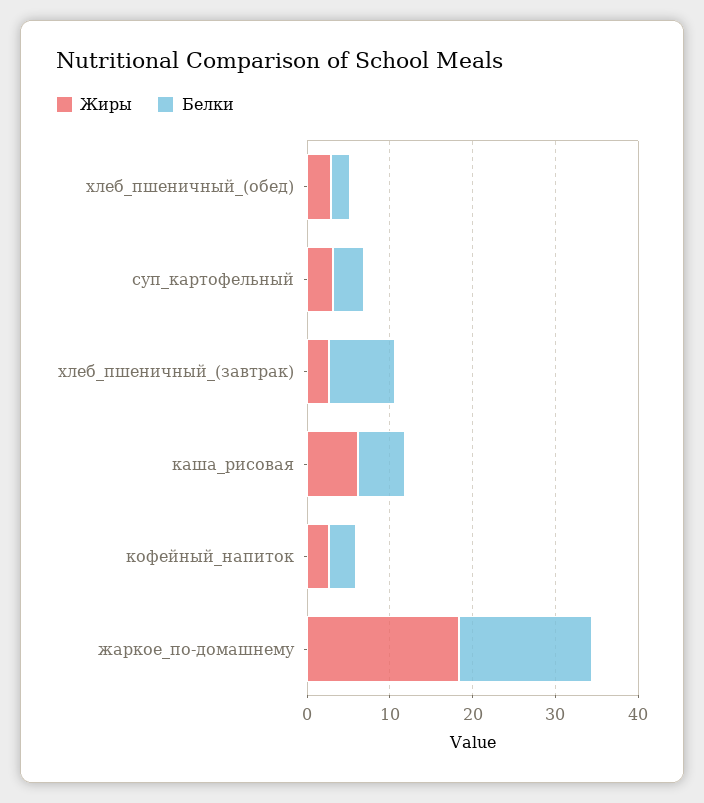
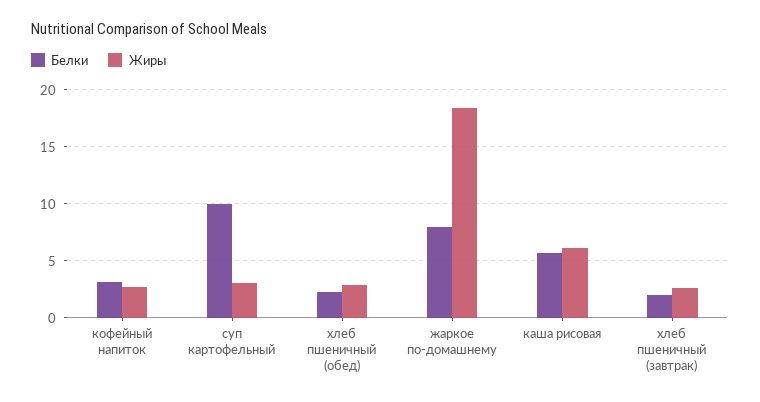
Белки, суп_картофельный: 4 -> 10
Белки, хлеб_пшеничный_(завтрак): 8 -> 2
Белки, жаркое_по-домашнему: 16 -> 8

